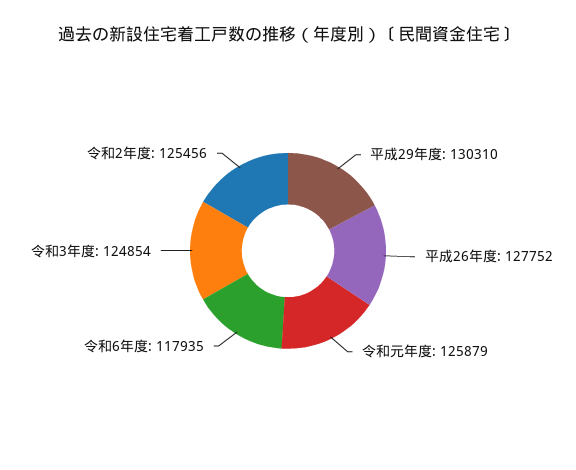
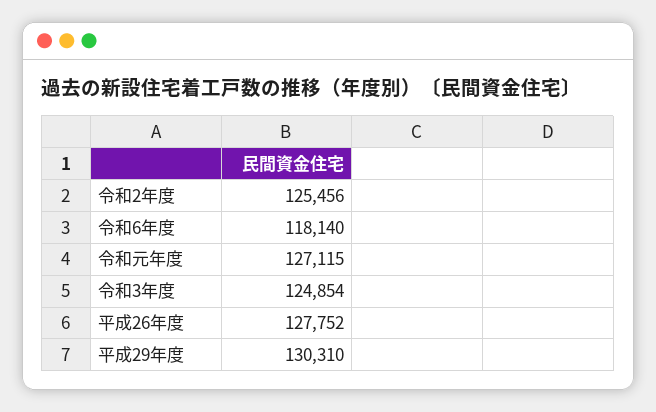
令和元年度: 125879 -> 127115
令和6年度: 117935 -> 118140

